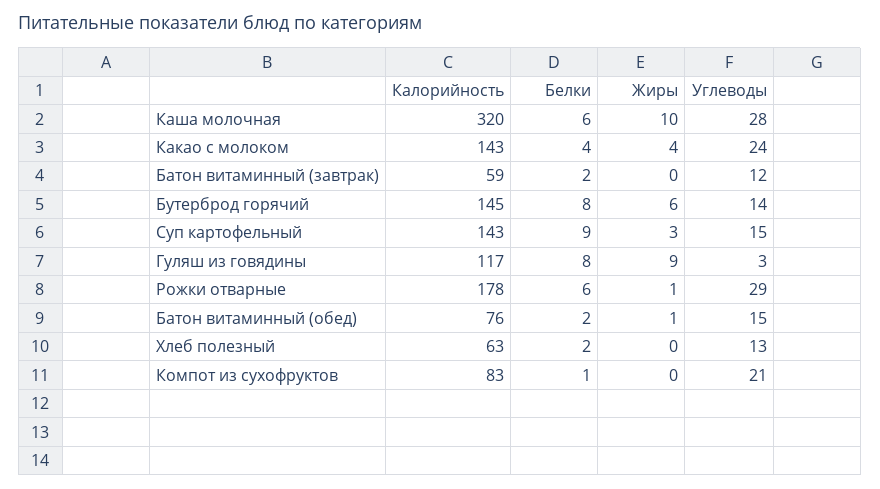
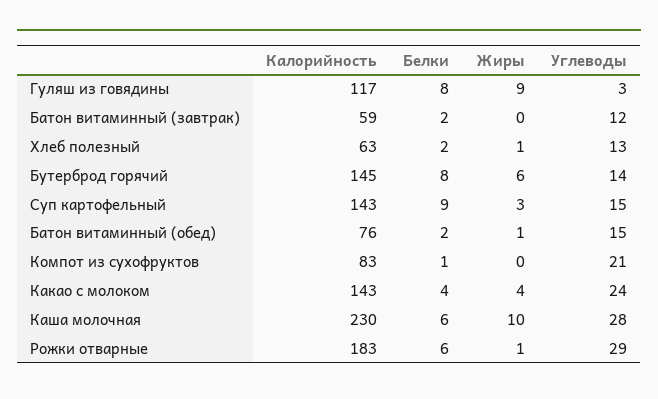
Калорийность, Каша молочная: 320 -> 230
Калорийность, Рожки отварные: 178 -> 183
Жиры, Хлеб полезный: 0 -> 1

